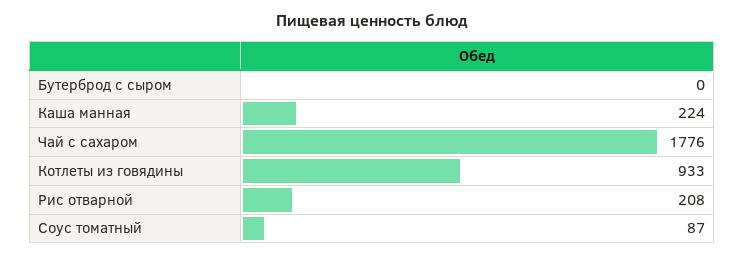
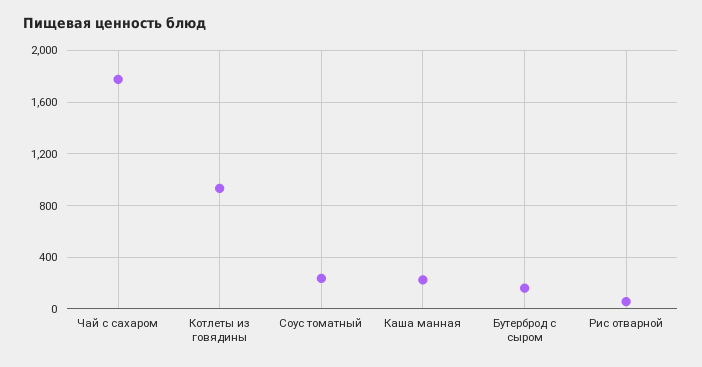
Бутерброд с сыром: 0 -> 150
Рис отварной: 208 -> 50
Соус томатный: 87 -> 250

